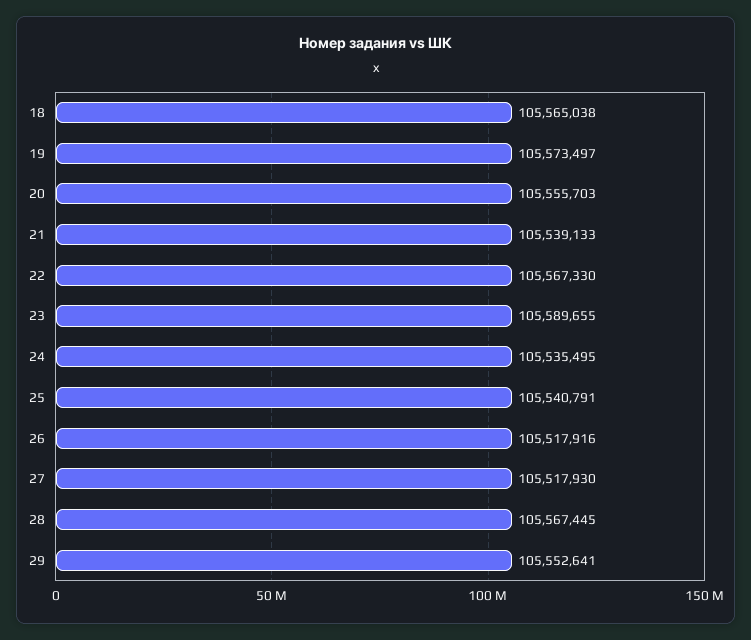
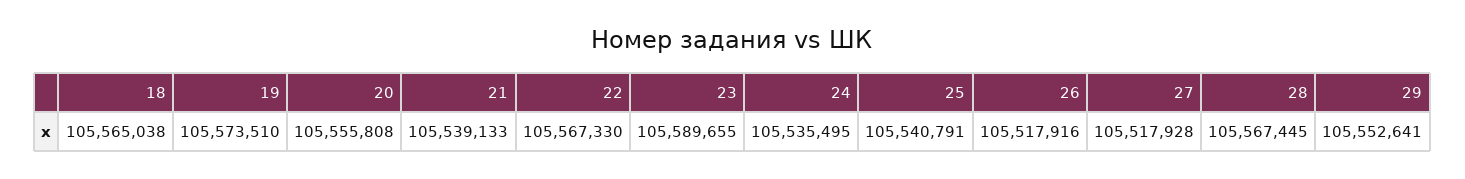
19: 105573497 -> 105573510
20: 105555703 -> 105555808
27: 105517930 -> 105517928

